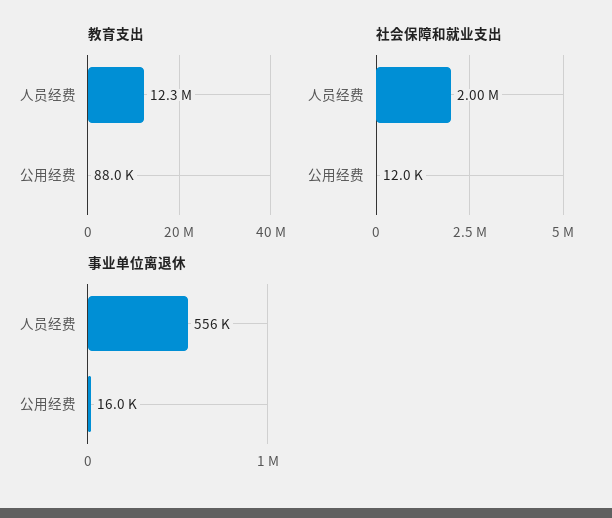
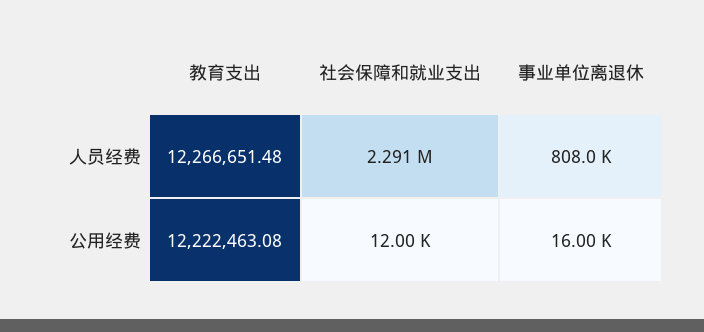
教育支出, 公用经费: 88000 -> 12222463.08
社会保障和就业支出, 人员经费: 2000000 -> 2291000
事业单位离退休, 人员经费: 556000 -> 808000

